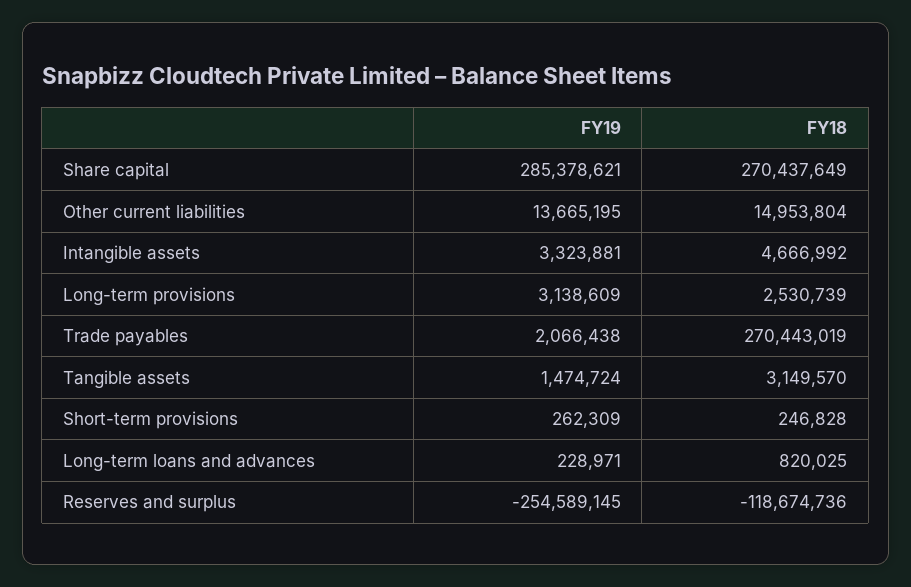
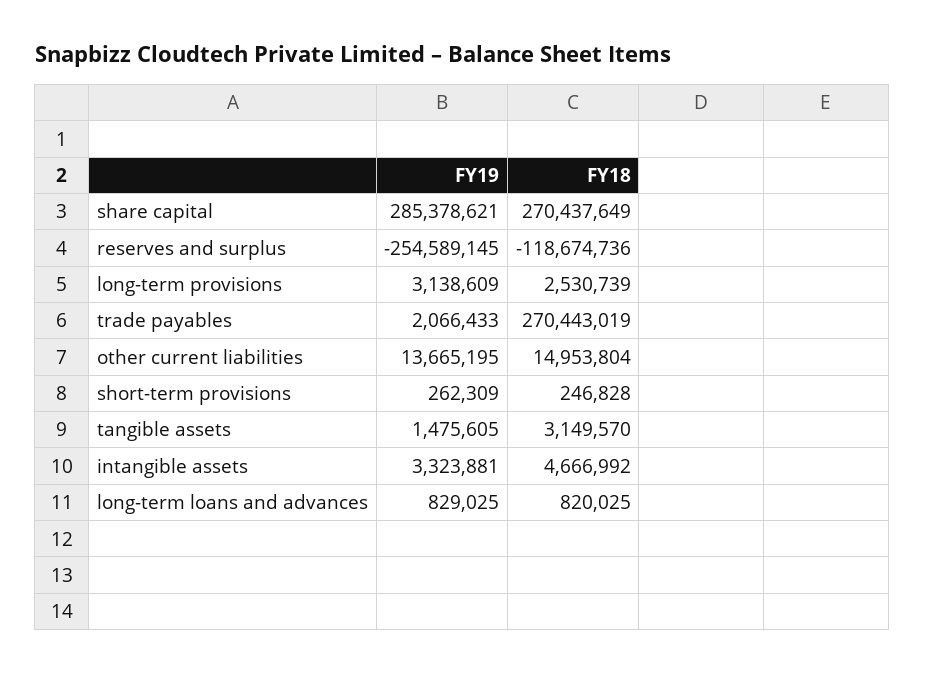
FY19, Trade payables: 2066438 -> 2066433
FY19, Tangible assets: 1474724 -> 1475605
FY19, Long-term loans and advances: 228971 -> 829025

